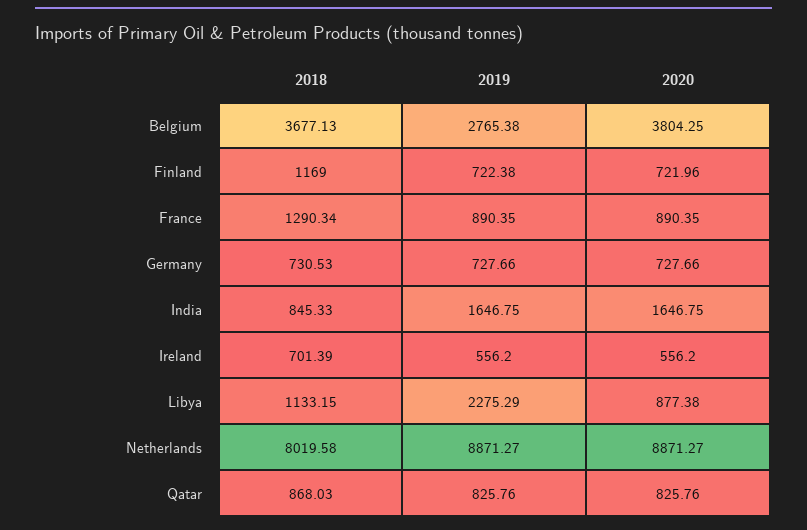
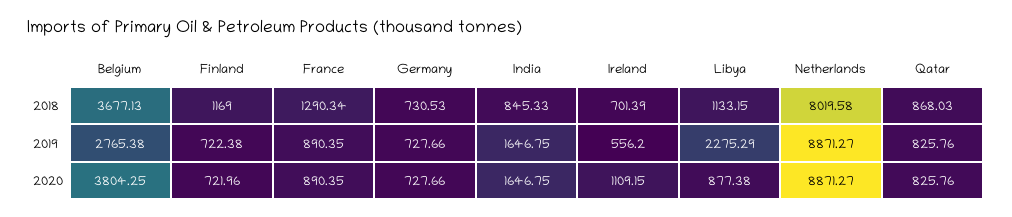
2020, Ireland: 556.2 -> 1109.15

